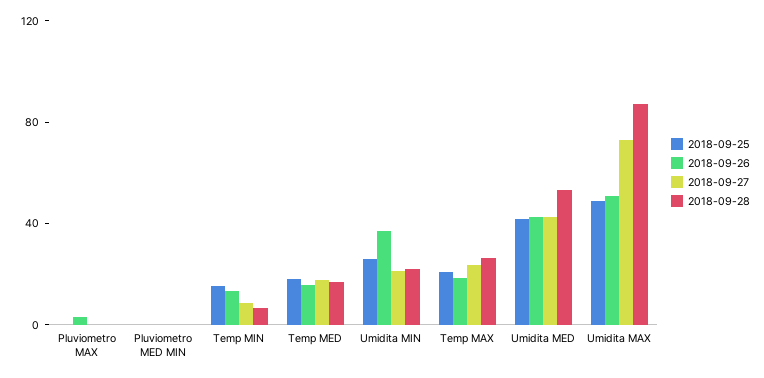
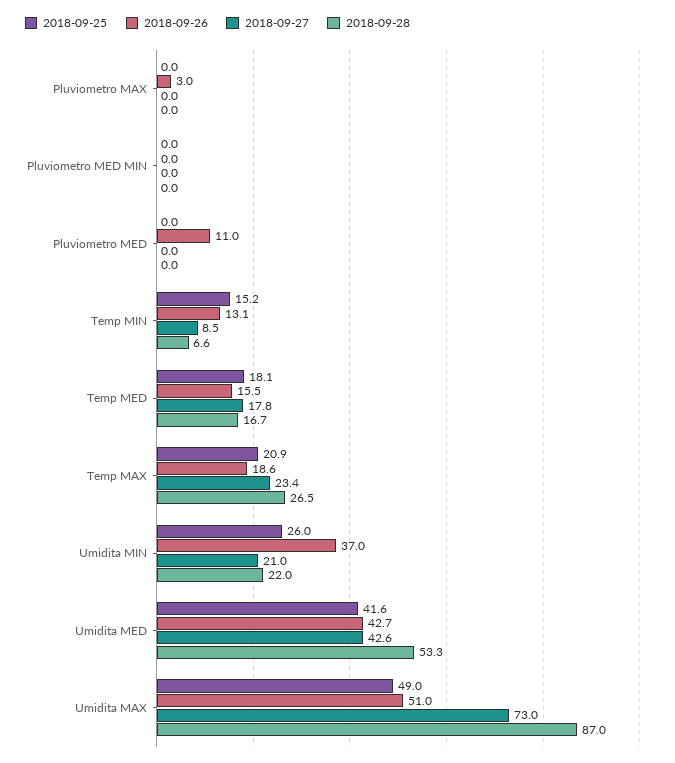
2018-09-25, Pluviometro MED: none -> 0
2018-09-26, Pluviometro MED: none -> 11
2018-09-27, Pluviometro MED: none -> 0
2018-09-28, Pluviometro MED: none -> 0

